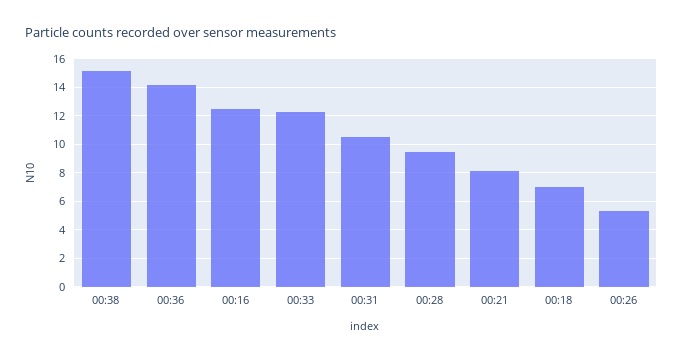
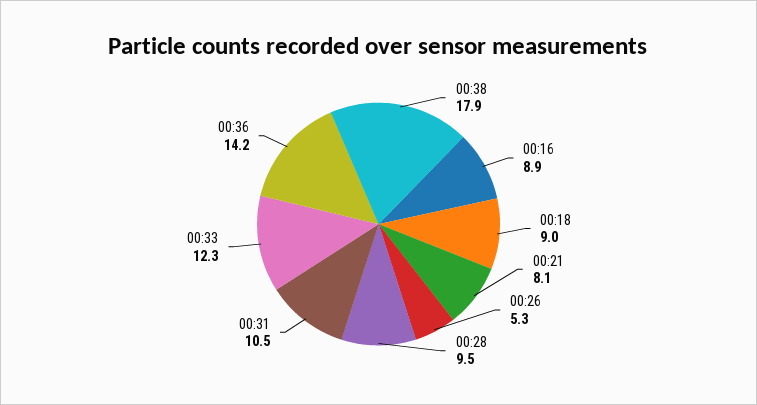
00:38: 15 -> 17.9
00:16: 12.5 -> 8.9
00:18: 7 -> 9

